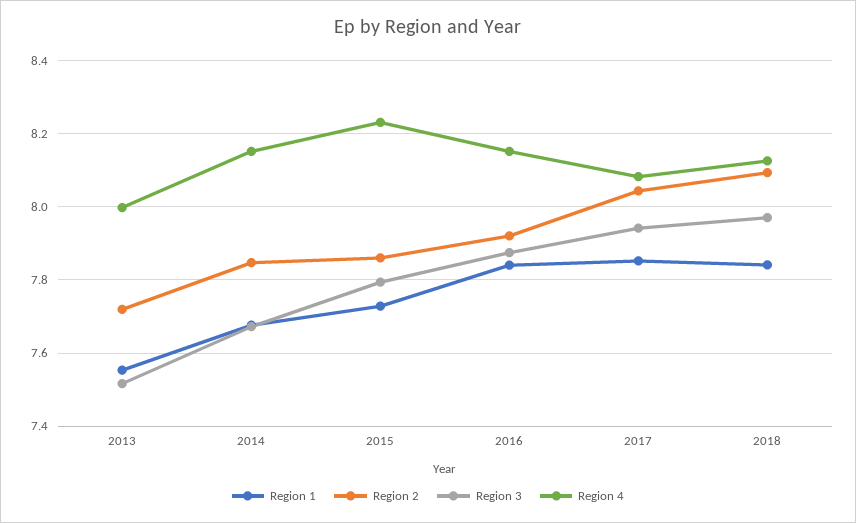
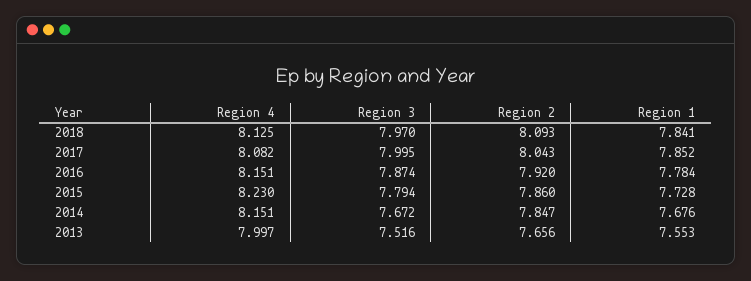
Region 2, 2013: 7.72 -> 7.656
Region 1, 2016: 7.84 -> 7.784
Region 3, 2017: 7.94 -> 7.995

